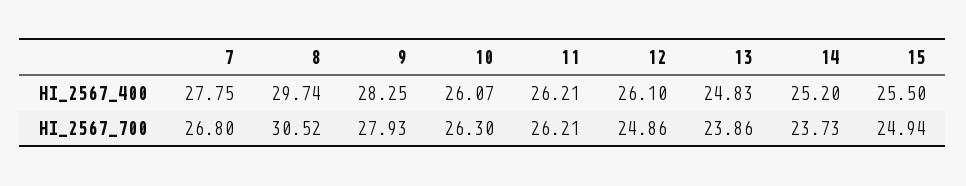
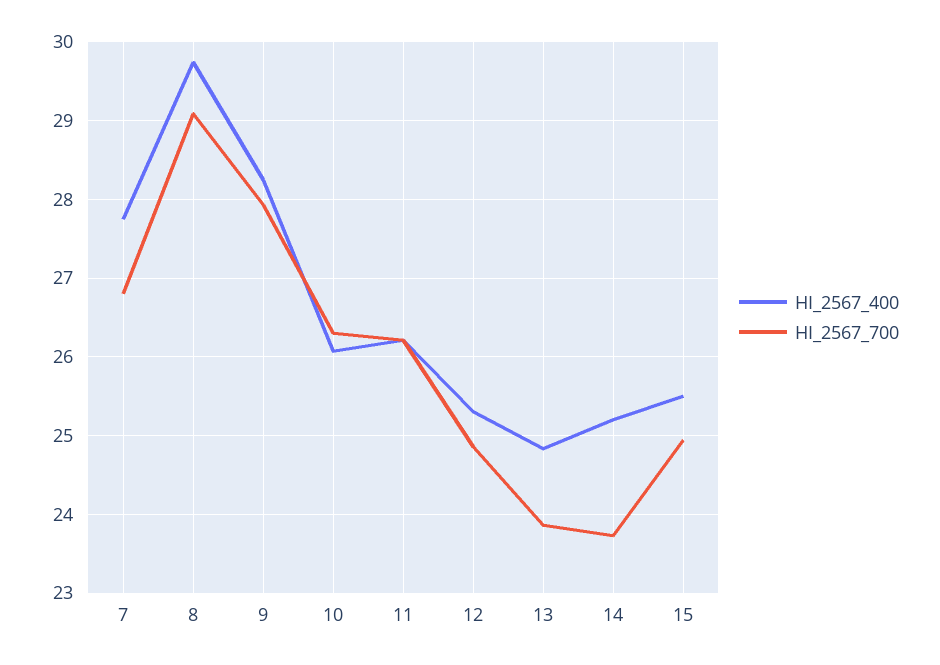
HI_2567_400, 12: 26.1 -> 25.3
HI_2567_700, 8: 30.52 -> 29.1

